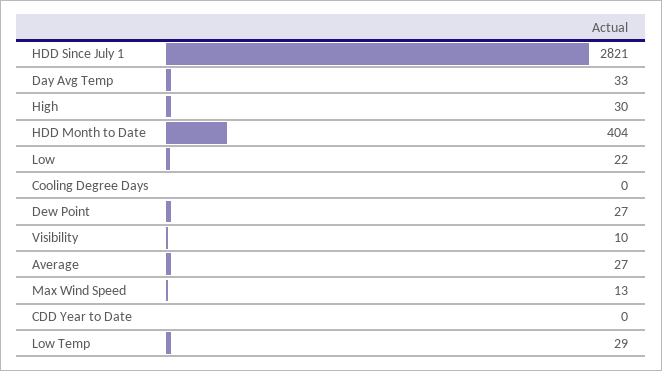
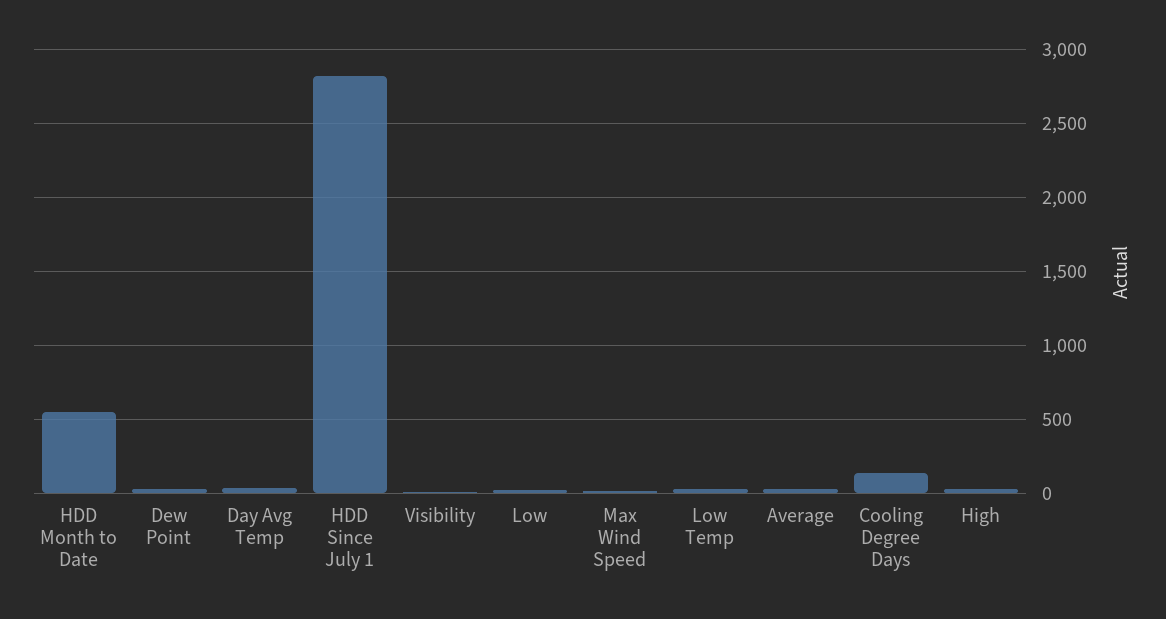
HDD Month to Date: 404 -> 550
Cooling Degree Days: 0 -> 150
CDD Year to Date: 0 -> none

